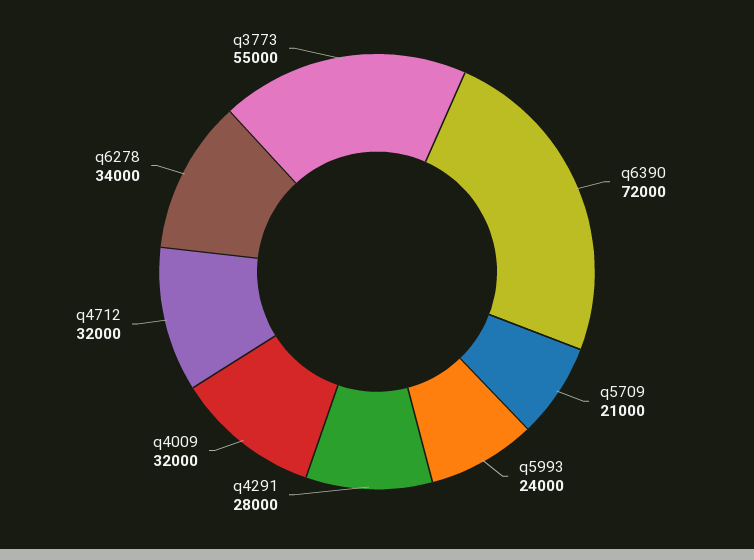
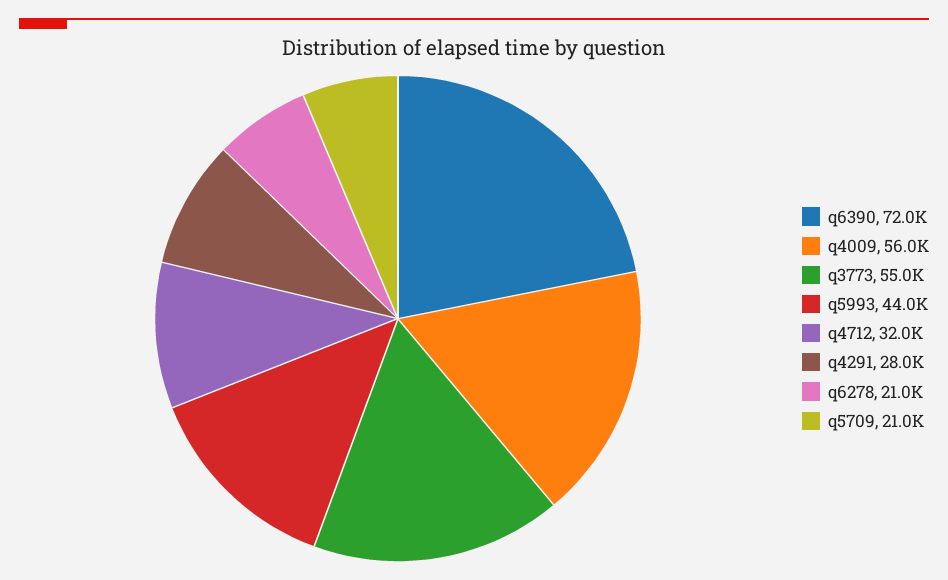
q5993: 24000 -> 44000
q4009: 32000 -> 56000
q6278: 34000 -> 21000

